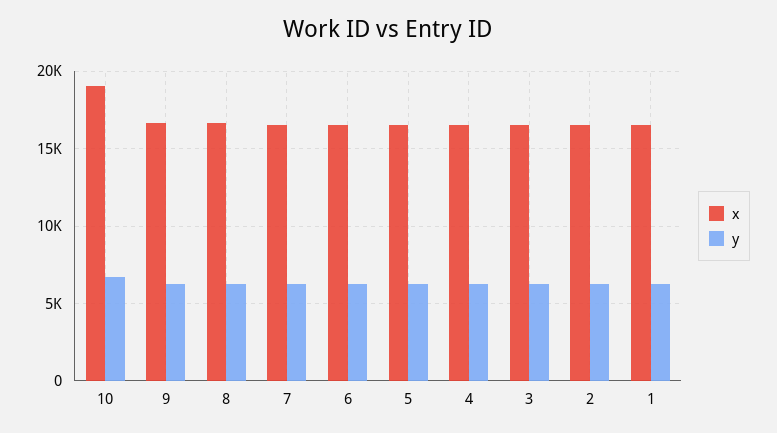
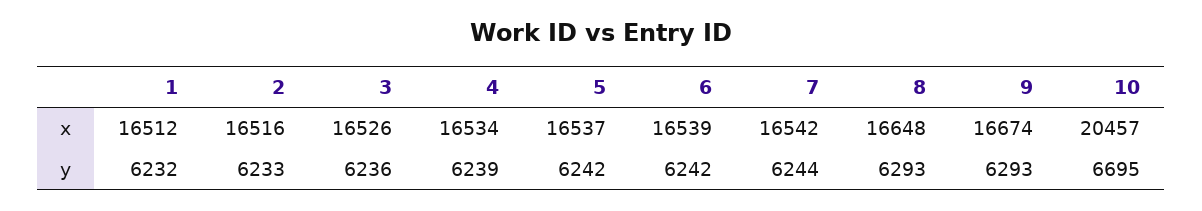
x, 10: 19000 -> 20457

